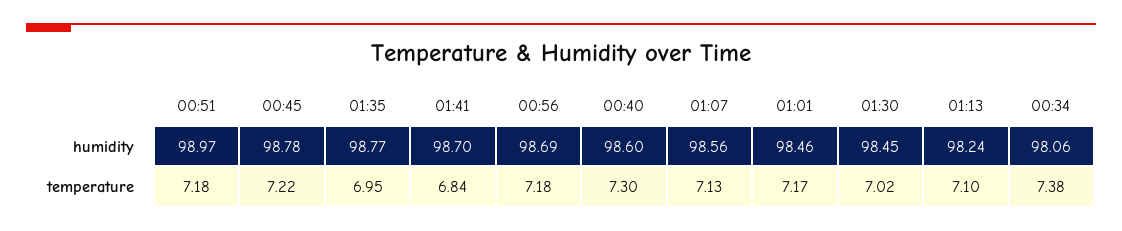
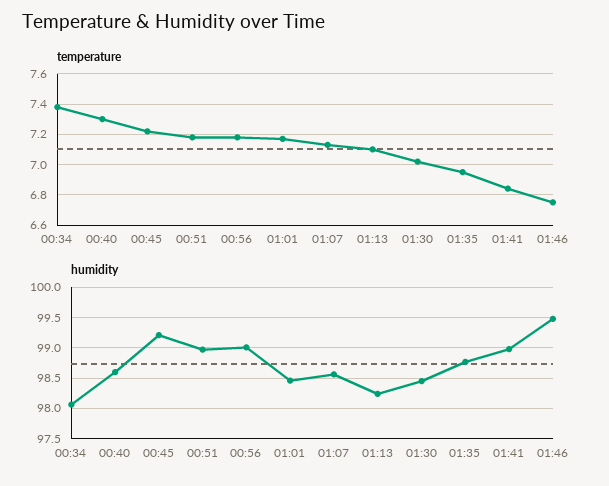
humidity, 00:45: 98.78 -> 99.2
humidity, 01:41: 98.7 -> 99
humidity, 00:56: 98.69 -> 99
temperature, 01:46: none -> 6.75
humidity, 01:46: none -> 99.5

